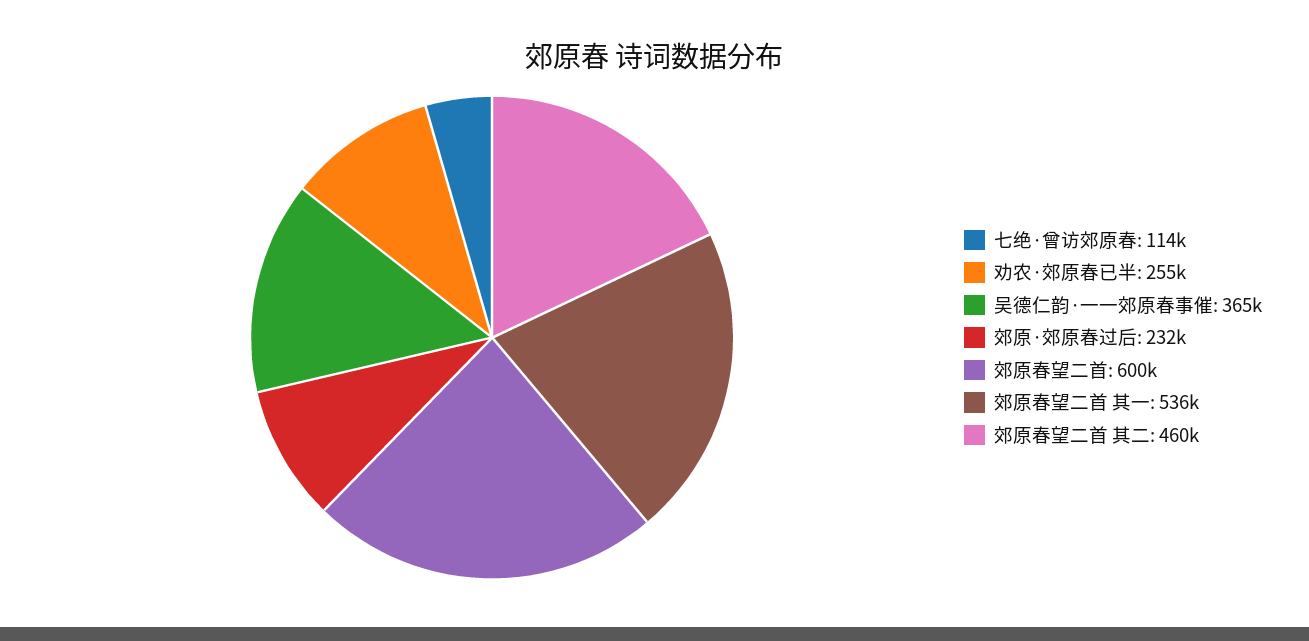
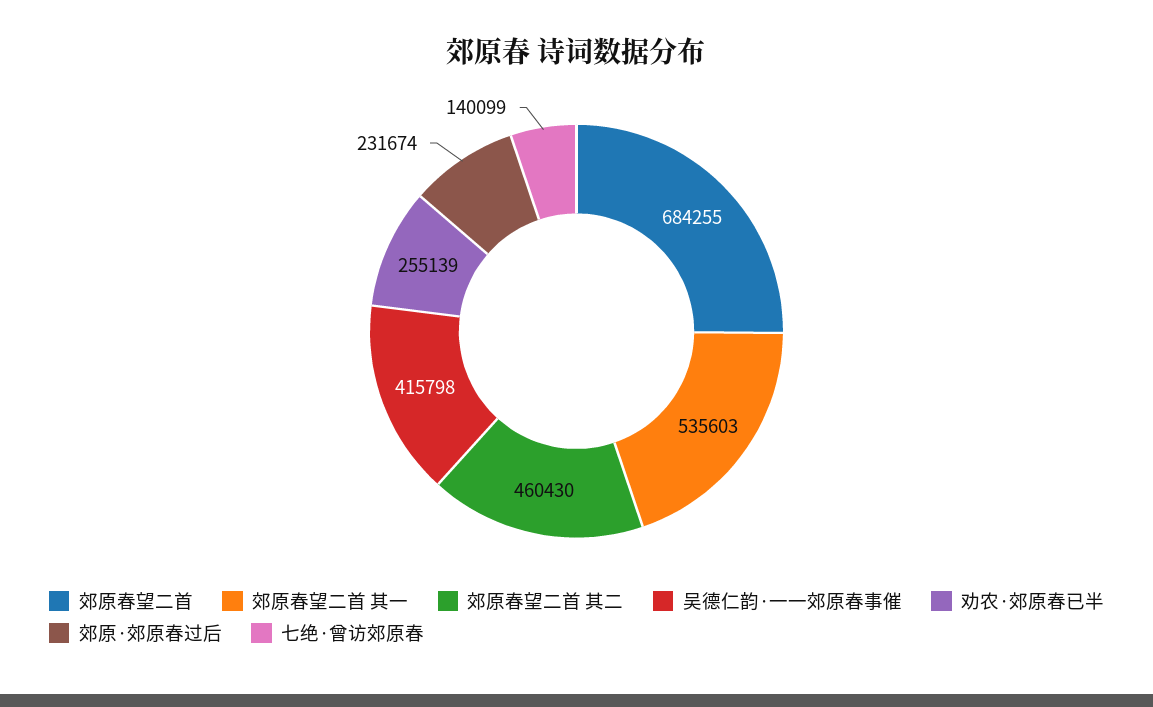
七绝·曾访郊原春: 114000 -> 140099
吴德仁韵·一一郊原春事催: 365000 -> 415798
郊原春望二首: 600000 -> 684255

